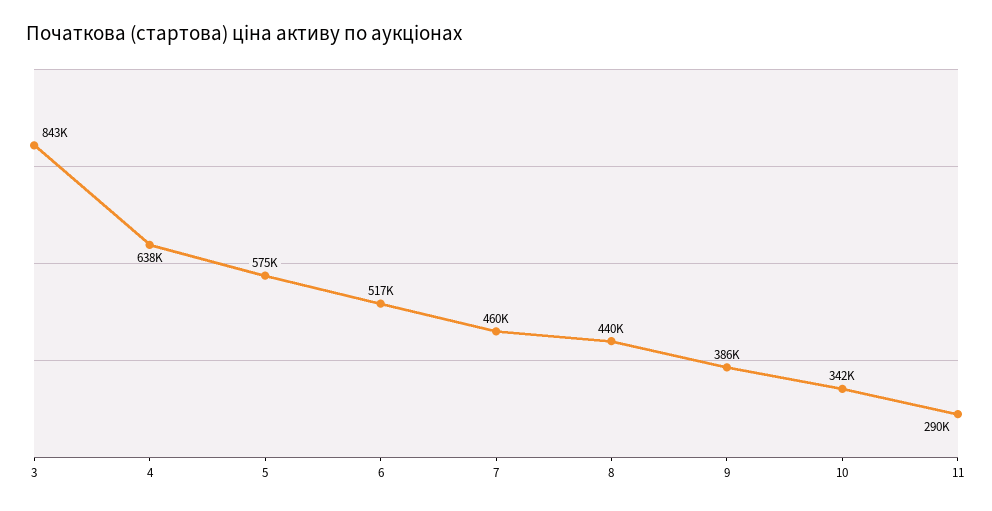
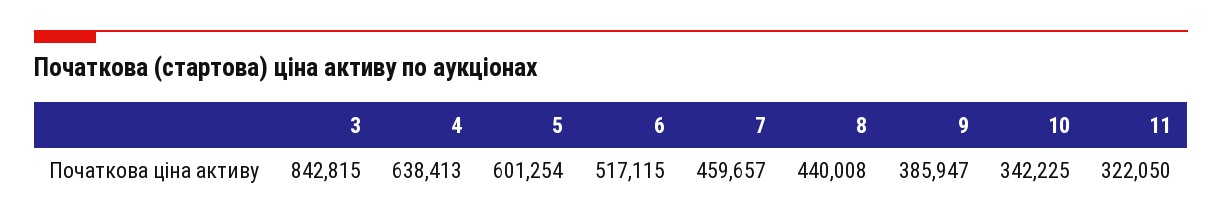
5: 575000 -> 601254
11: 290000 -> 322050

